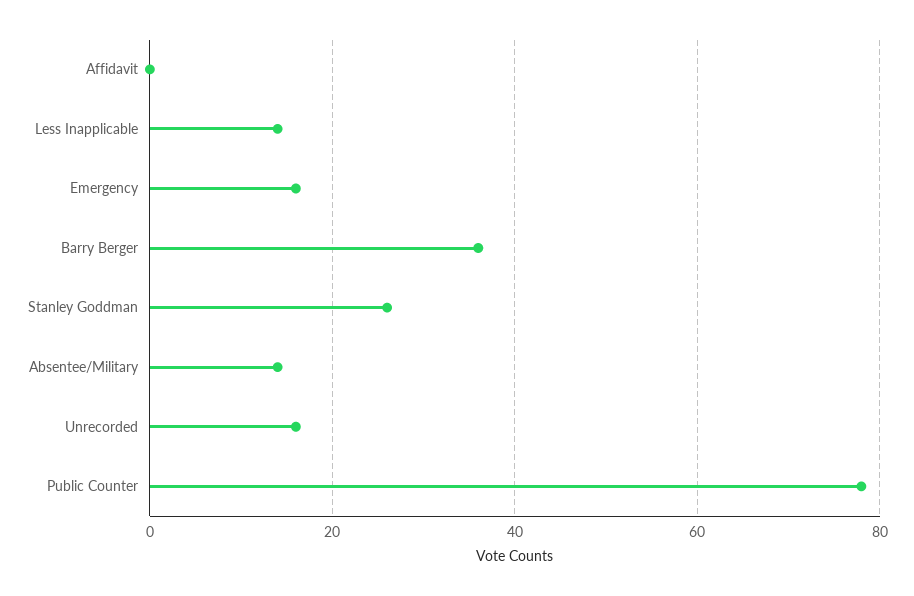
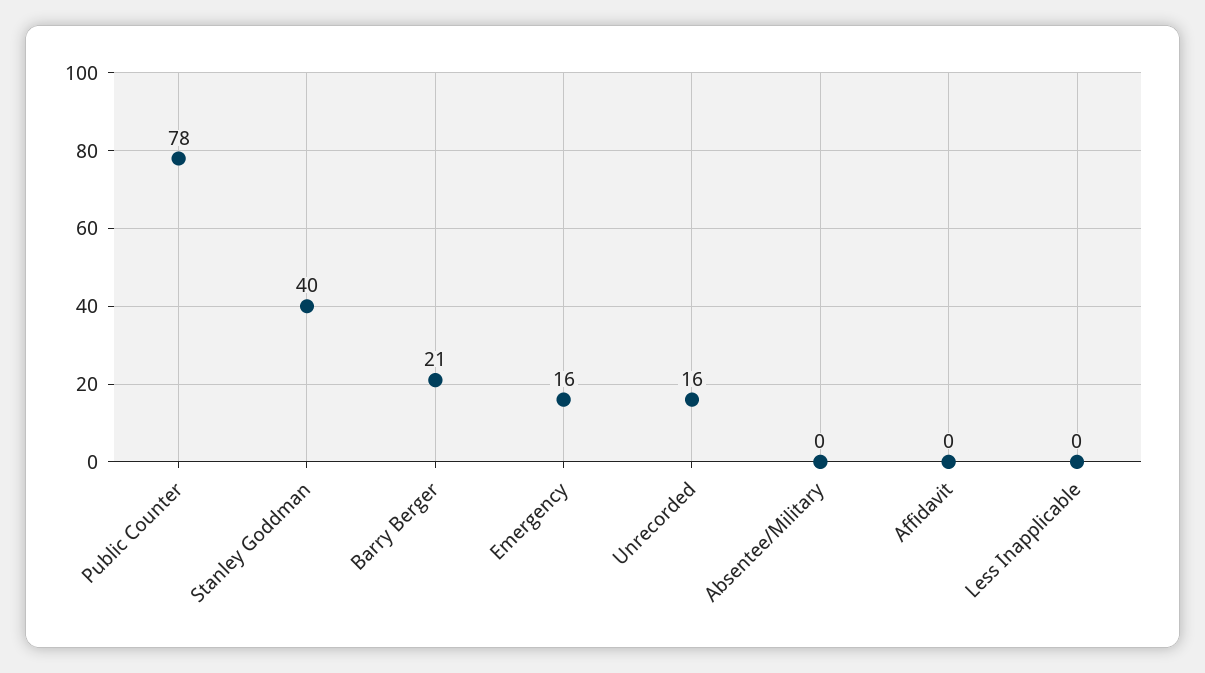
Less Inapplicable: 15 -> 0
Barry Berger: 35 -> 21
Stanley Goddman: 25 -> 40
Absentee/Military: 15 -> 0

